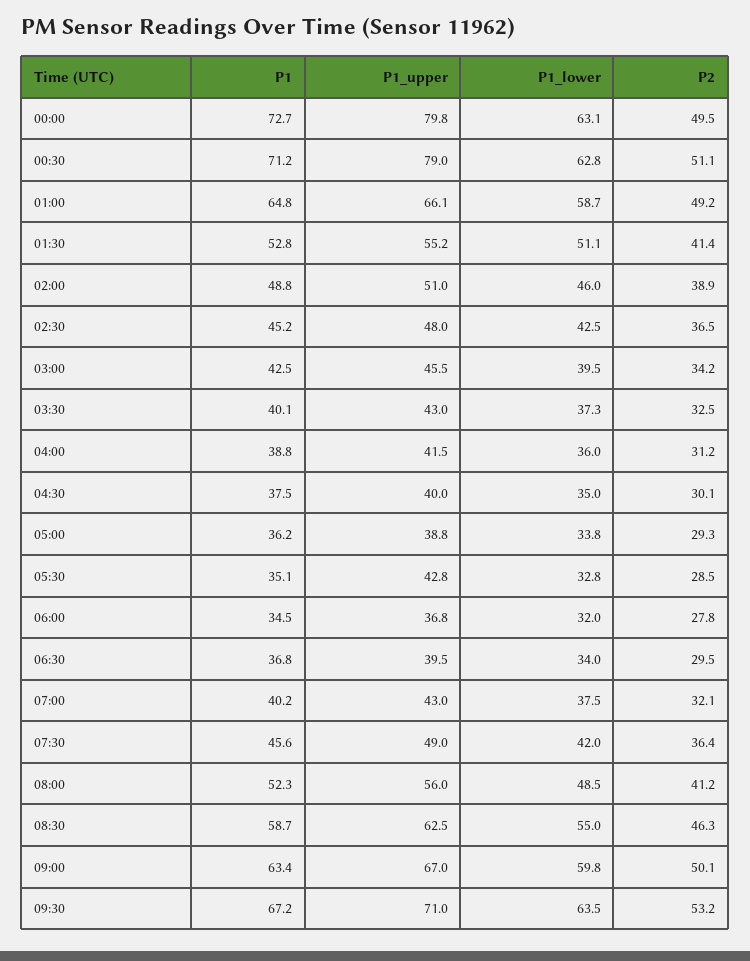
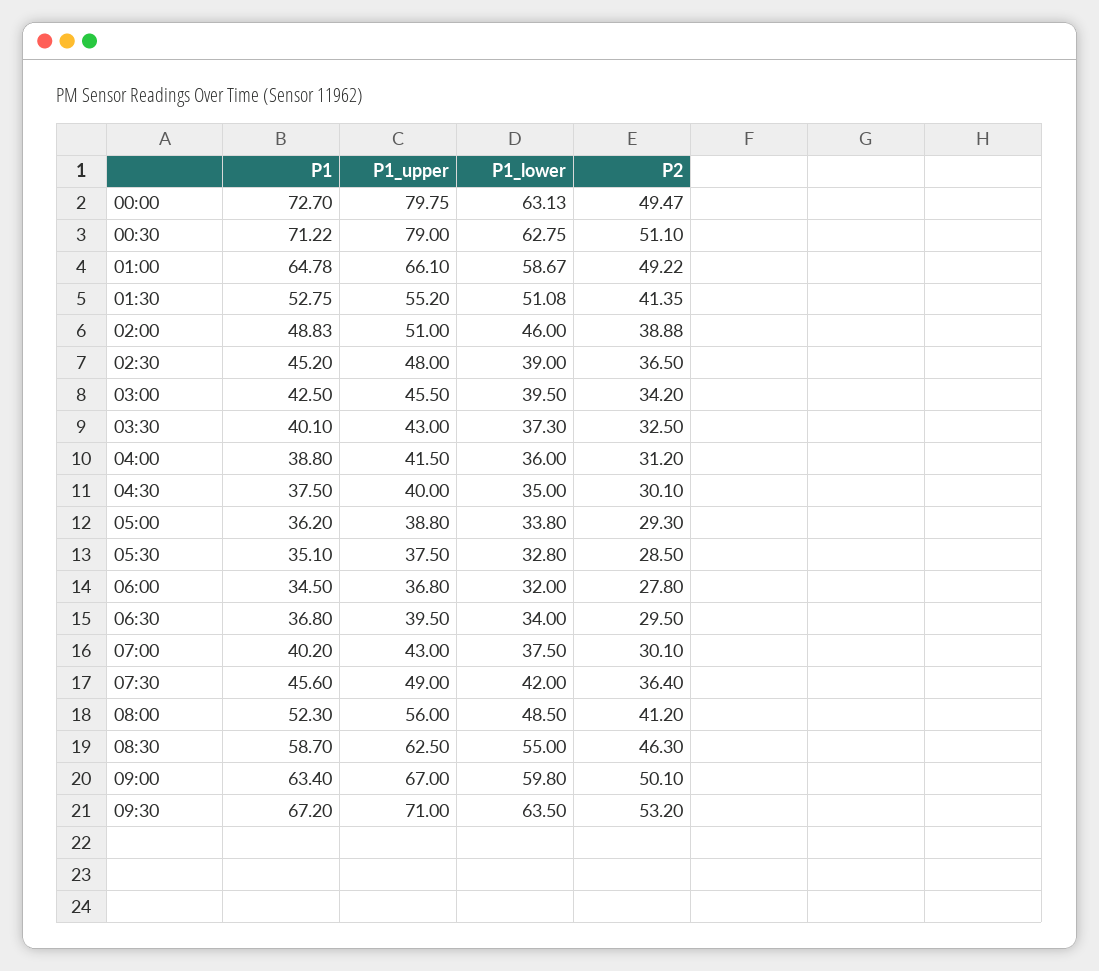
P1_lower, 02:30: 42.5 -> 39
P1_upper, 05:30: 42.8 -> 37.5
P2, 07:00: 32.1 -> 30.1

